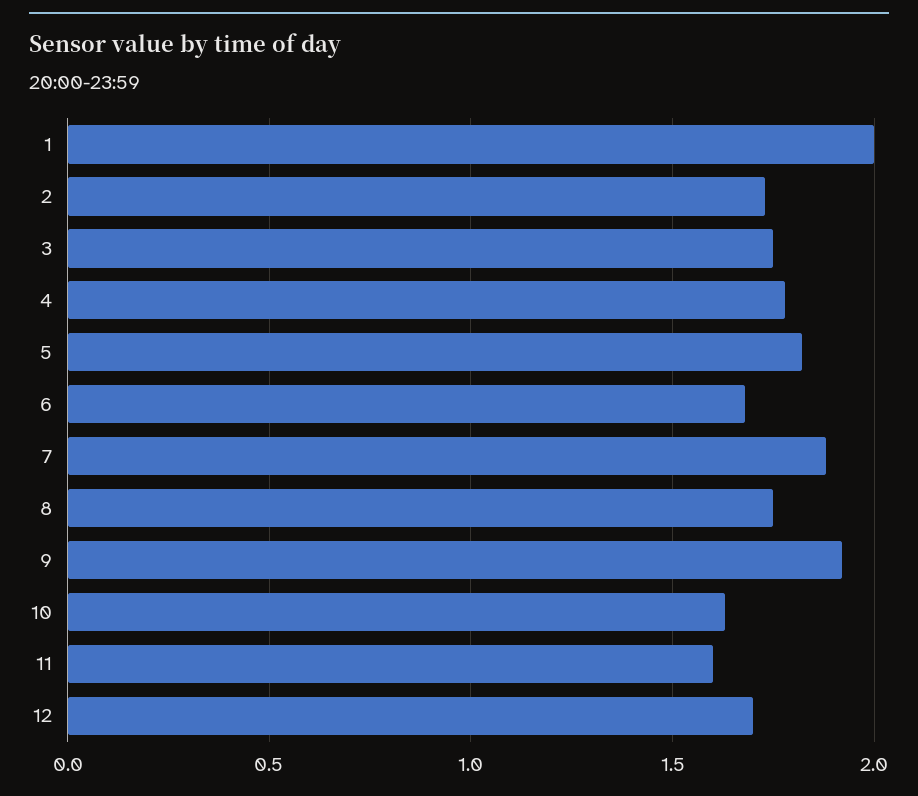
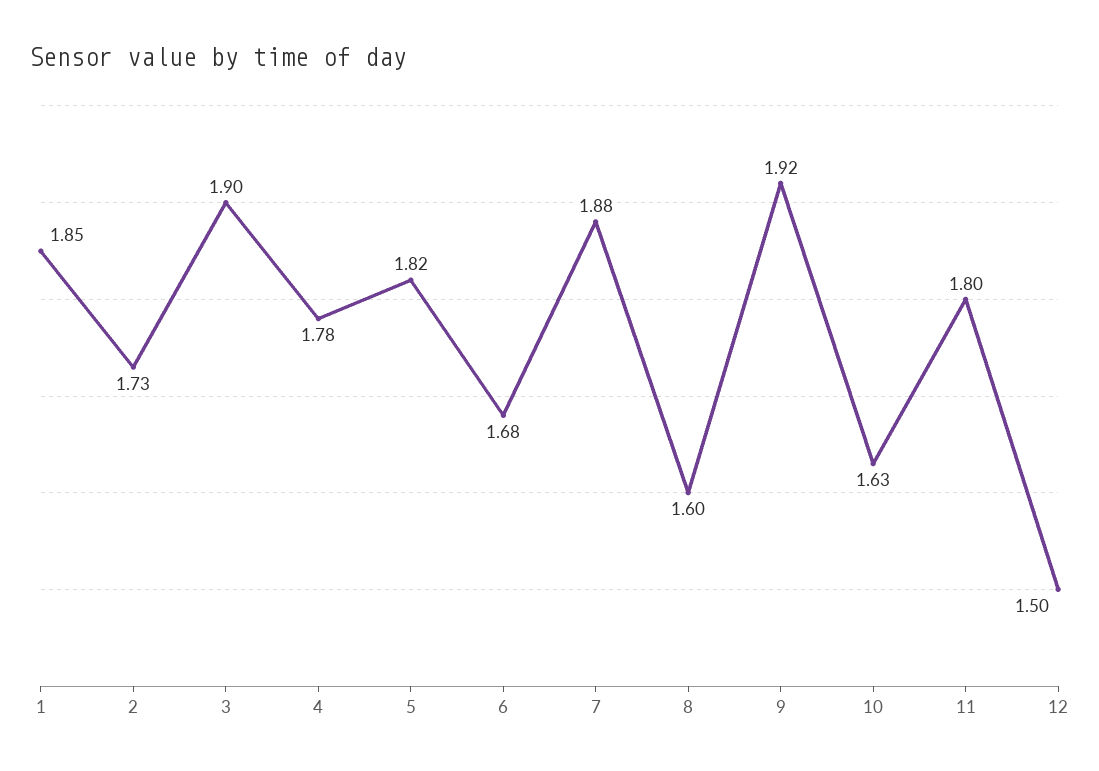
1: 2 -> 1.85
3: 1.75 -> 1.9
8: 1.75 -> 1.6
11: 1.6 -> 1.8
12: 1.7 -> 1.5

